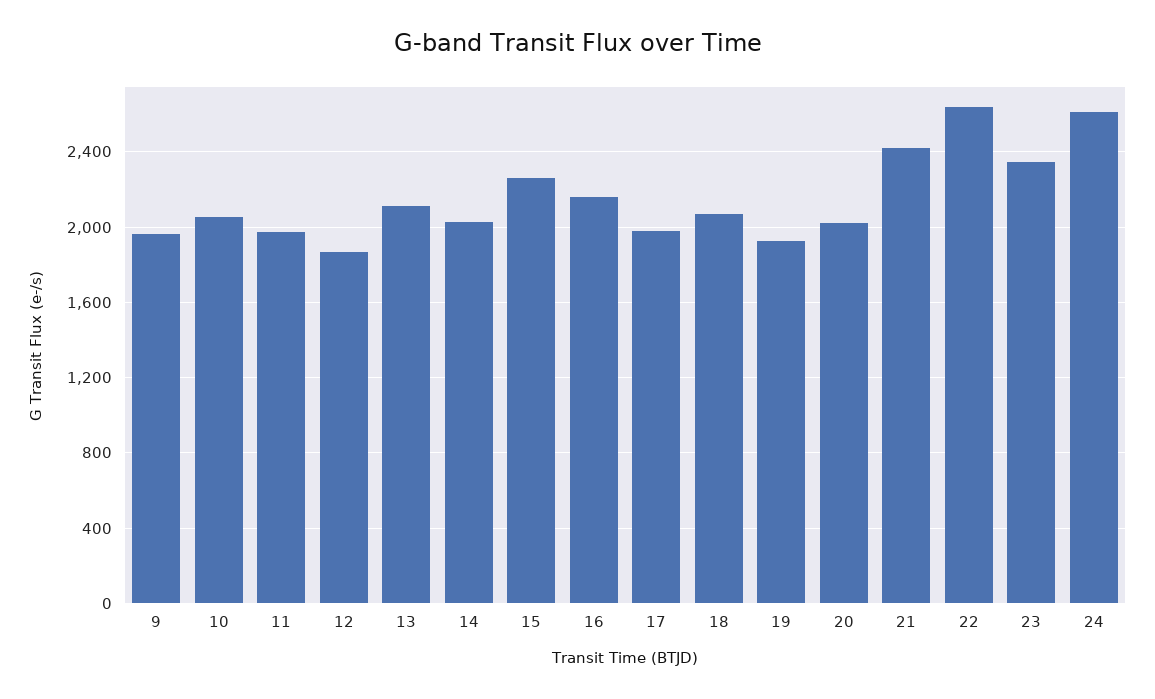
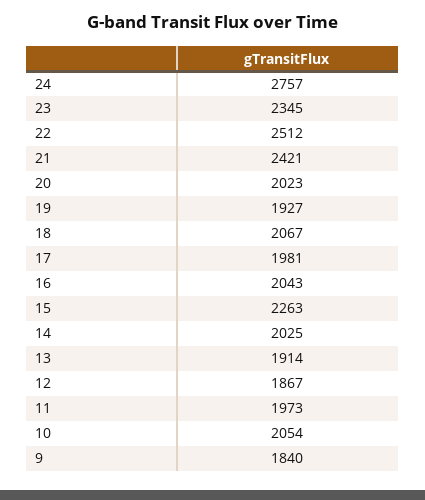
9: 1950 -> 1840
13: 2100 -> 1914
16: 2150 -> 2043
22: 2650 -> 2512
24: 2600 -> 2757

